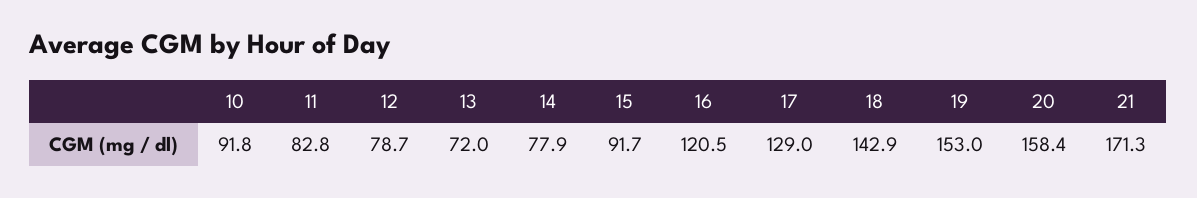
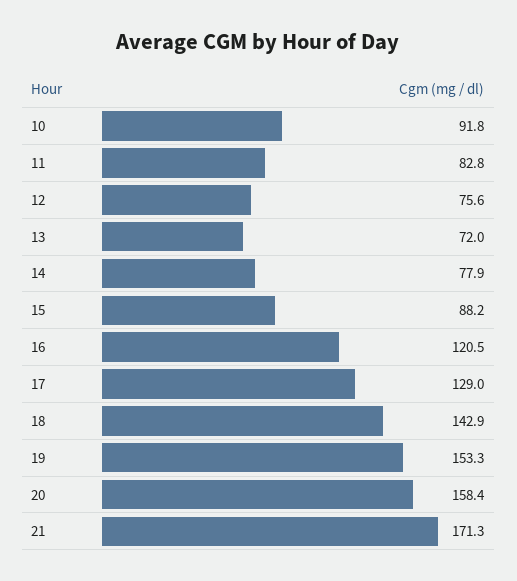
12: 78.7 -> 75.6
15: 91.7 -> 88.2
19: 153 -> 153.3

